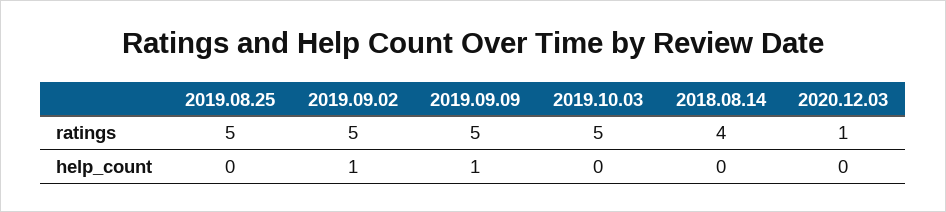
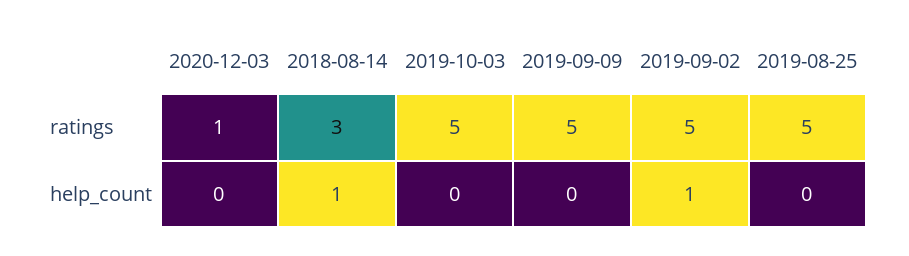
2018.08.14, ratings: 4 -> 3
2019.09.09, help_count: 1 -> 0
2018.08.14, help_count: 0 -> 1

